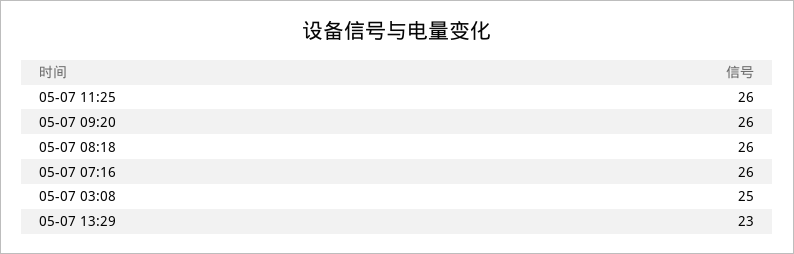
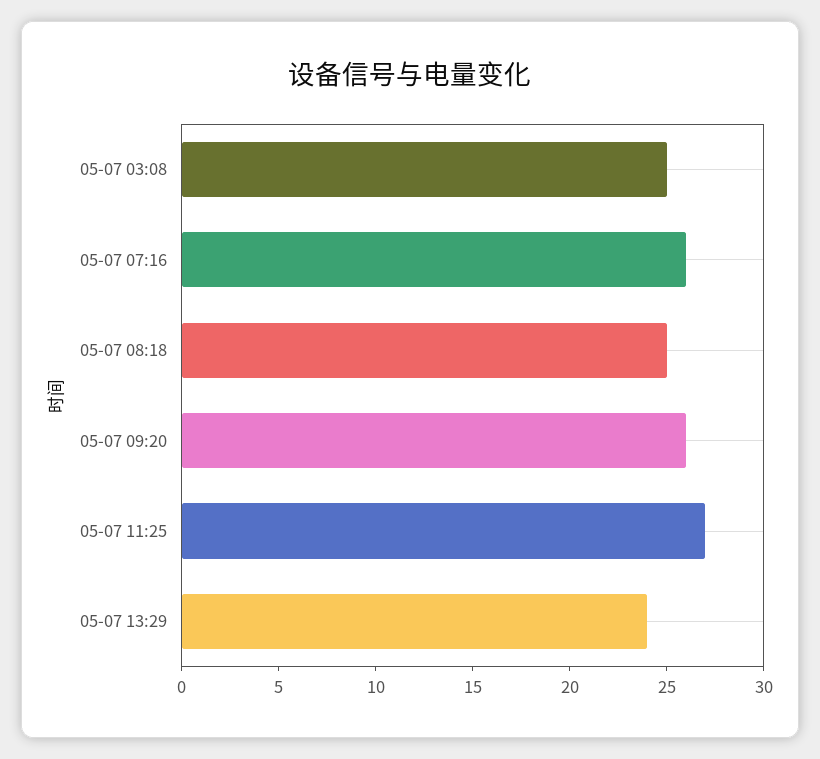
05-07 11:25: 26 -> 27
05-07 08:18: 26 -> 25
05-07 13:29: 23 -> 24

